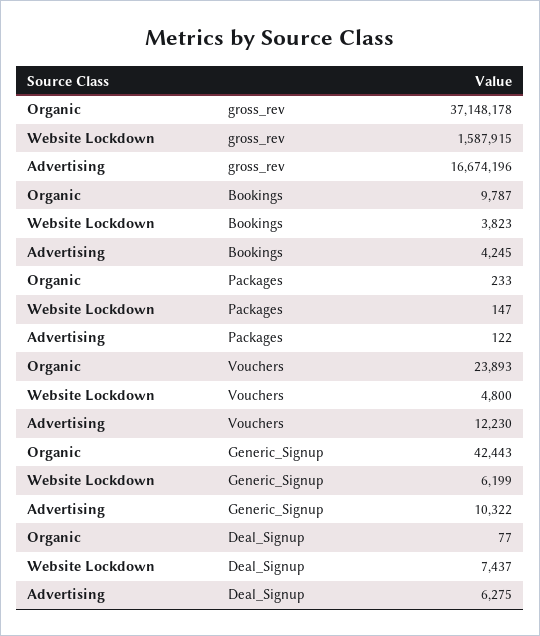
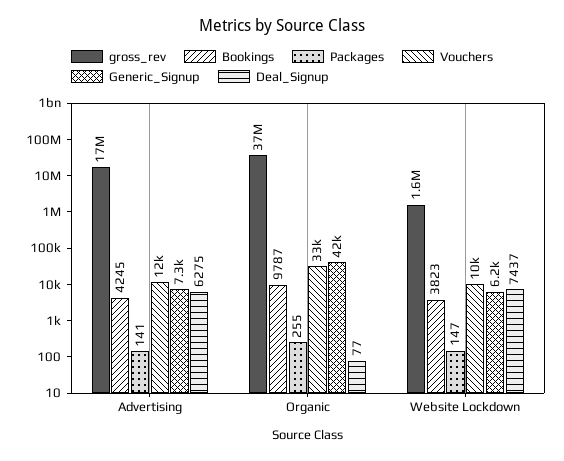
Packages, Organic: 233 -> 255
Packages, Advertising: 122 -> 141
Vouchers, Organic: 23893 -> 33000
Vouchers, Website Lockdown: 4800 -> 10000
Generic_Signup, Advertising: 10322 -> 7300

